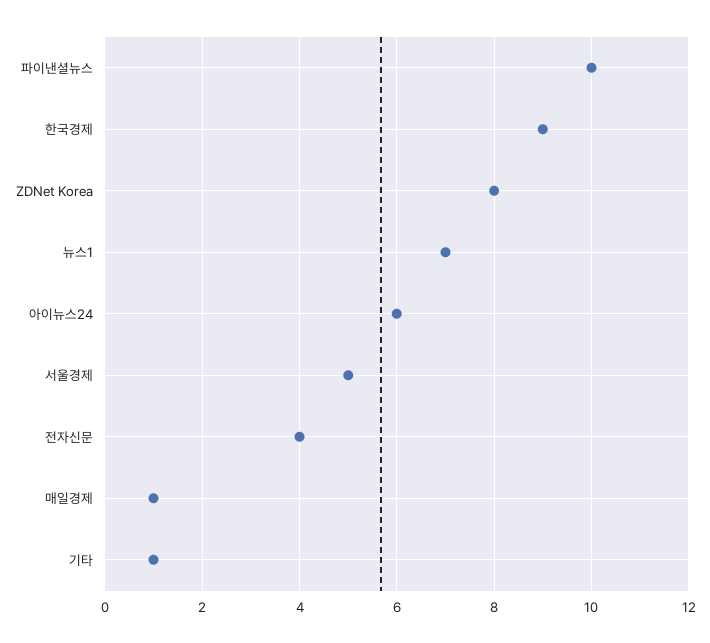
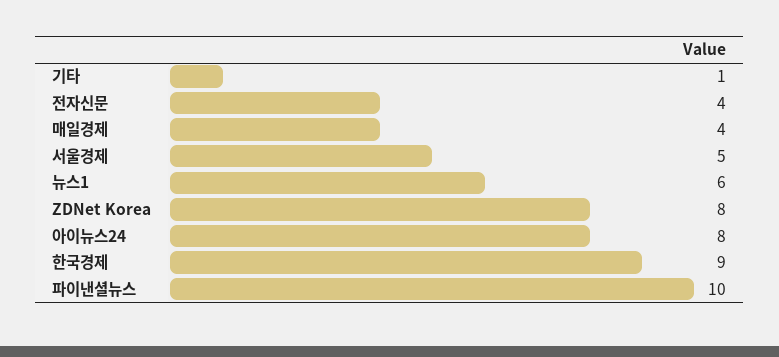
뉴스1: 7 -> 6
아이뉴스24: 6 -> 8
매일경제: 1 -> 4

